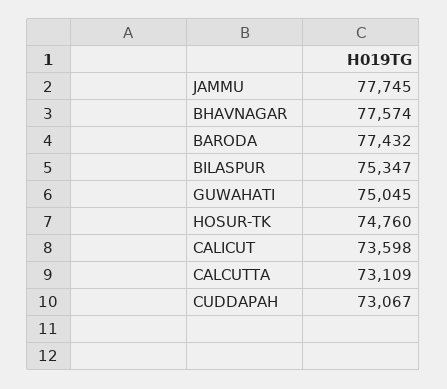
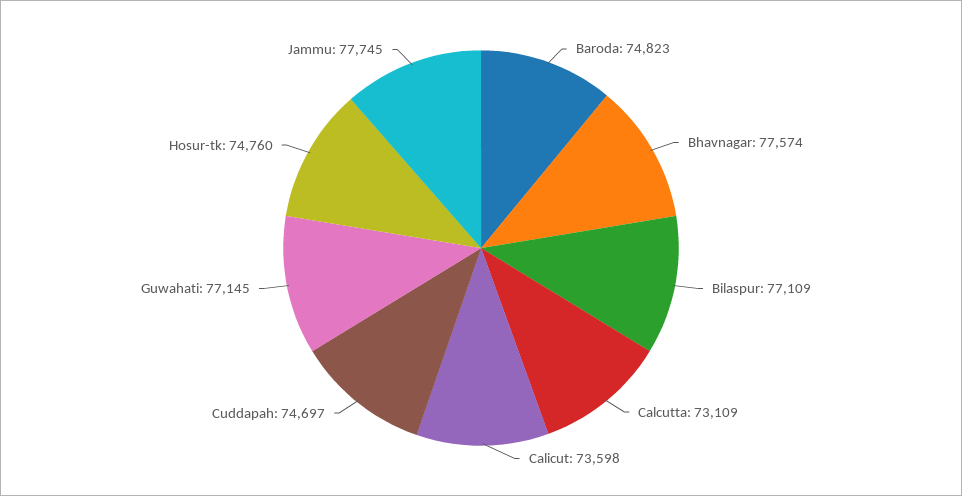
BARODA: 77432 -> 74823
BILASPUR: 75347 -> 77109
GUWAHATI: 75045 -> 77145
CUDDAPAH: 73067 -> 74697

